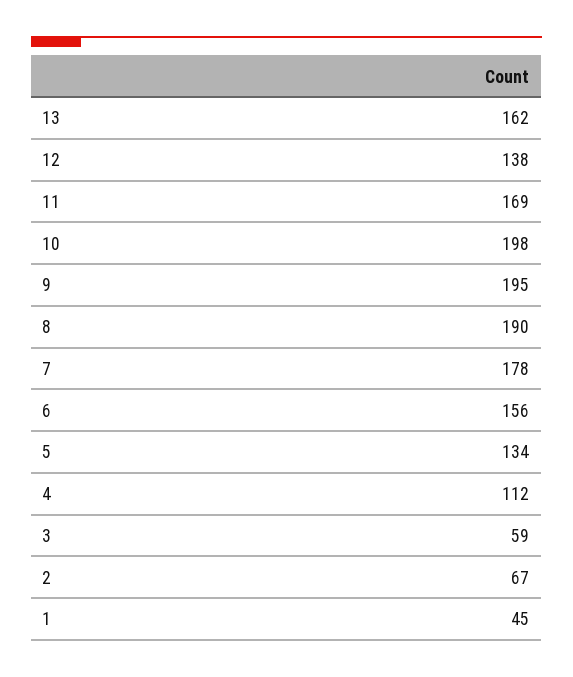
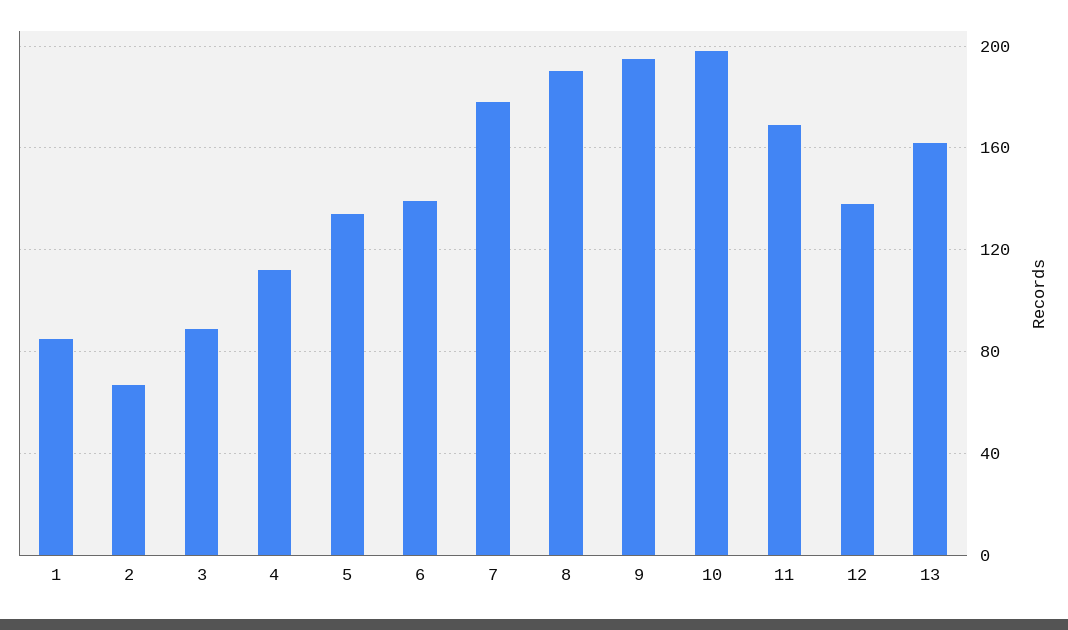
6: 156 -> 140
3: 59 -> 90
1: 45 -> 85

